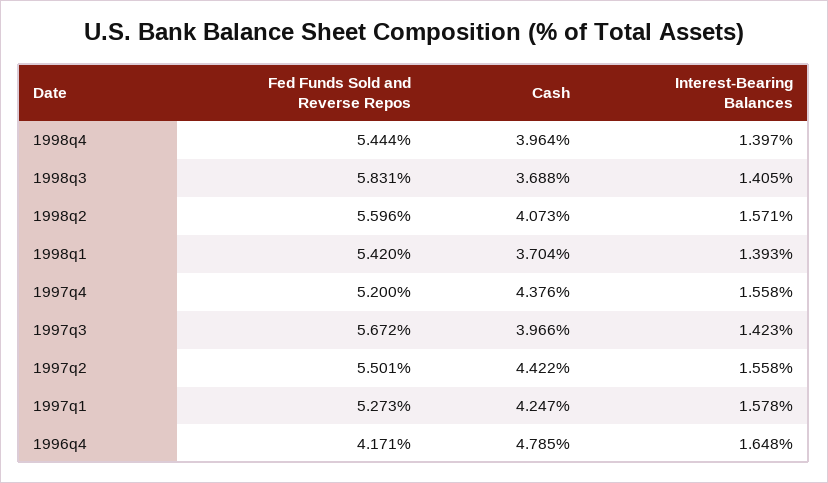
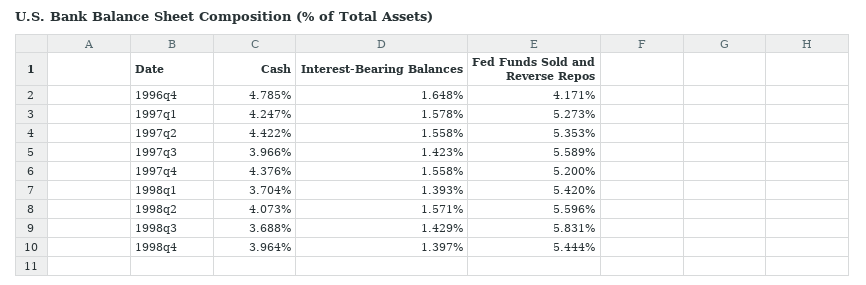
Interest-Bearing Balances, 1998q3: 1.405 -> 1.429
Fed Funds Sold and Reverse Repos, 1997q3: 5.672 -> 5.589
Fed Funds Sold and Reverse Repos, 1997q2: 5.501 -> 5.353

